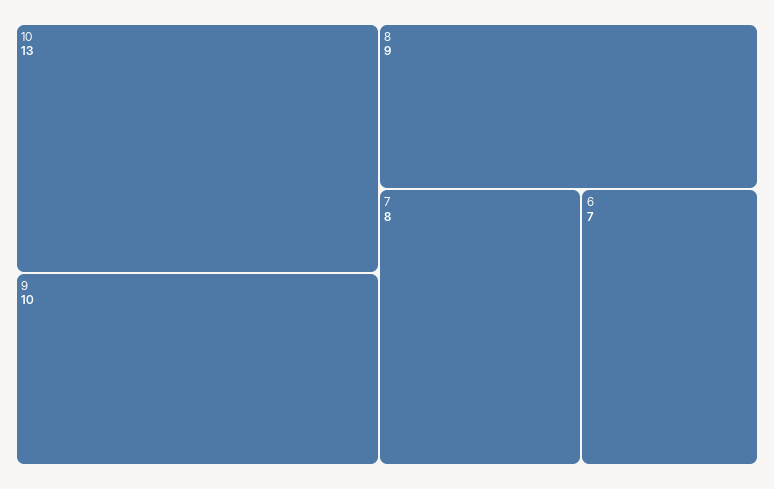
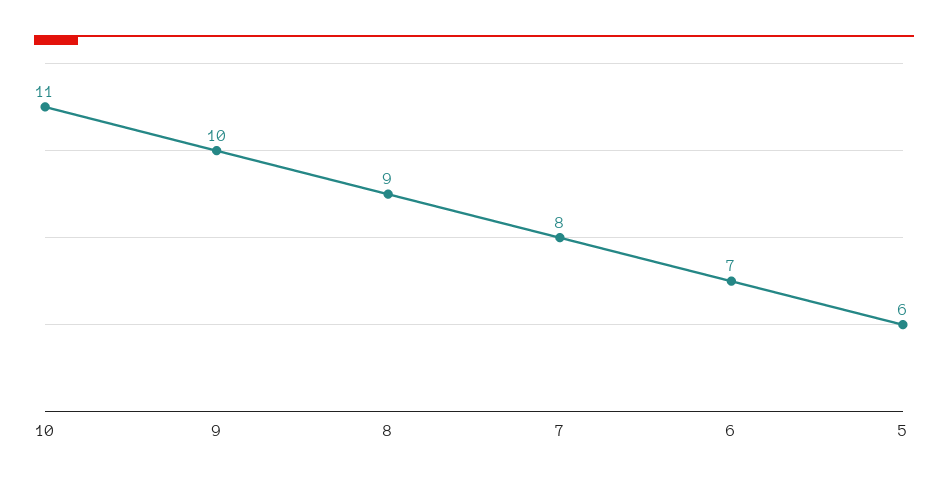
10: 13 -> 11
5: none -> 6

